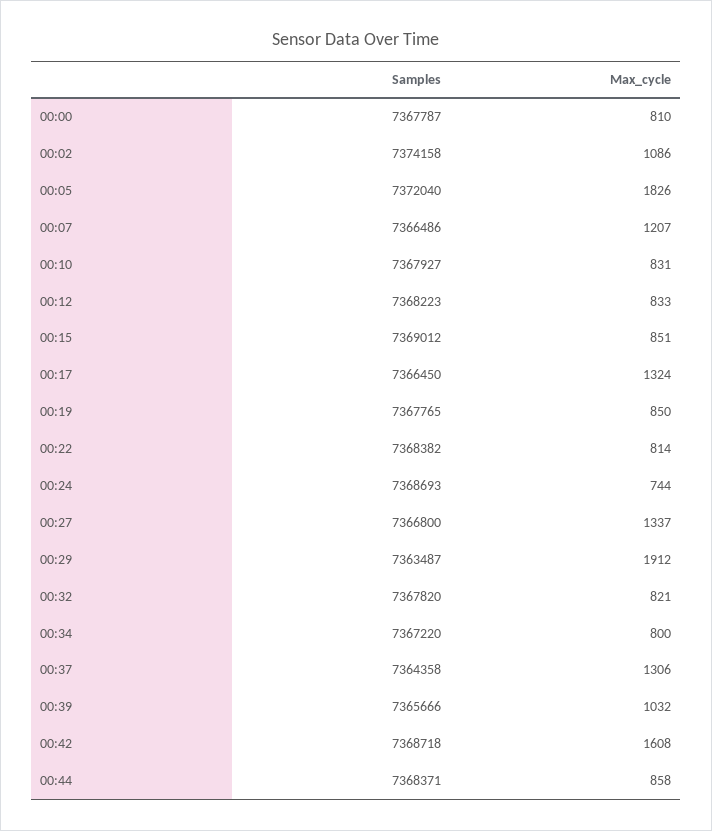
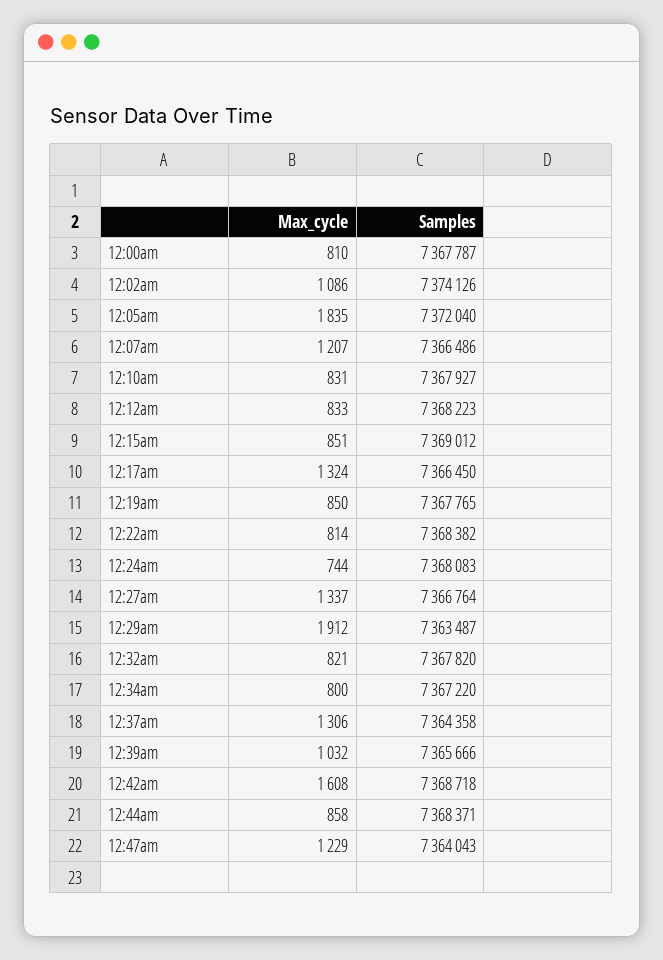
Samples, 00:02: 7374158 -> 7374126
Max_cycle, 00:05: 1826 -> 1835
Samples, 00:24: 7368693 -> 7368083
Samples, 00:27: 7366800 -> 7366764
Max_cycle, 12:47am: none -> 1229
Samples, 12:47am: none -> 7364043

